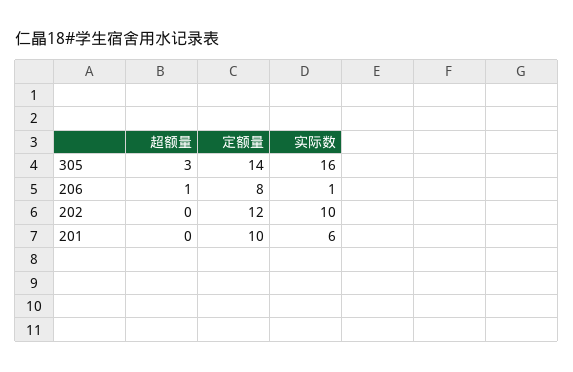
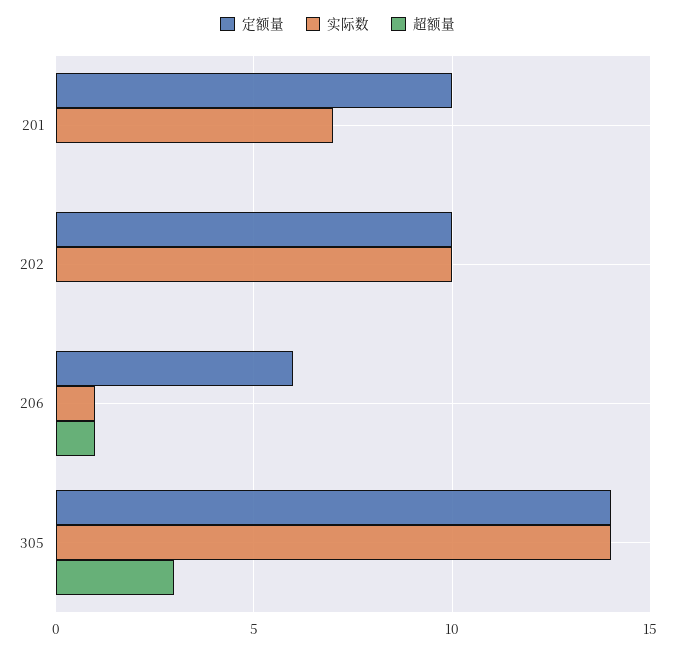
实际数, 305: 16 -> 14
定额量, 206: 8 -> 6
定额量, 202: 12 -> 10
实际数, 201: 6 -> 7

